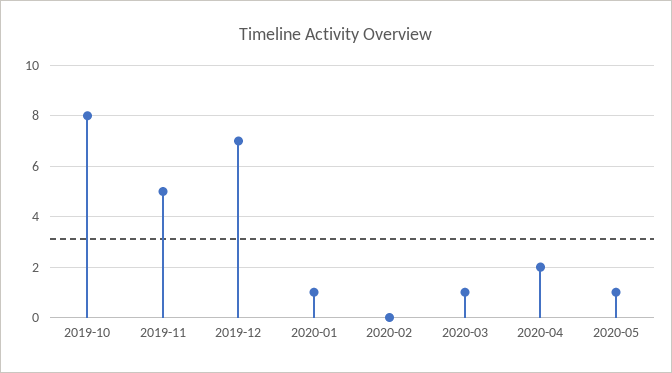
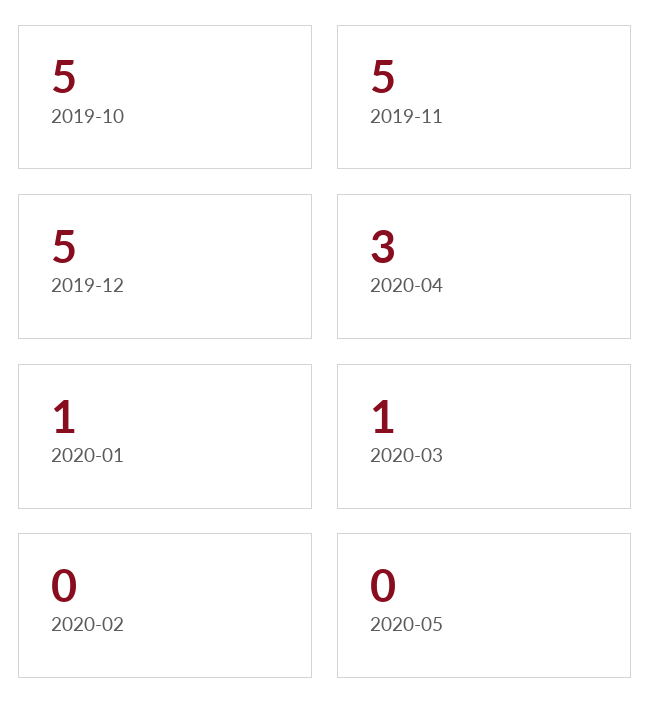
2019-10: 8 -> 5
2019-12: 7 -> 5
2020-04: 2 -> 3
2020-05: 1 -> 0

